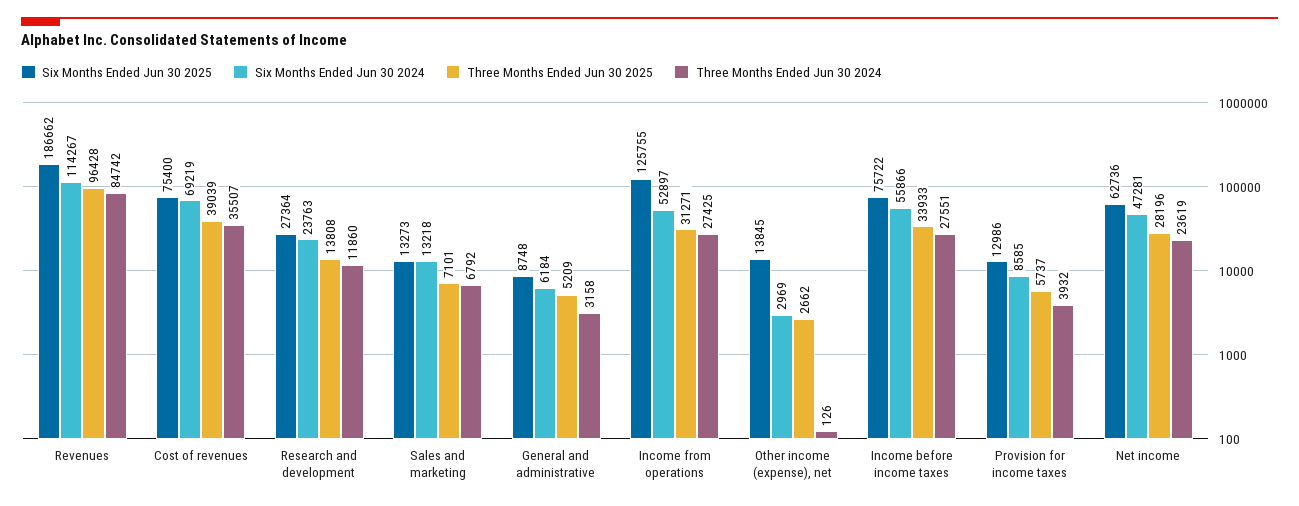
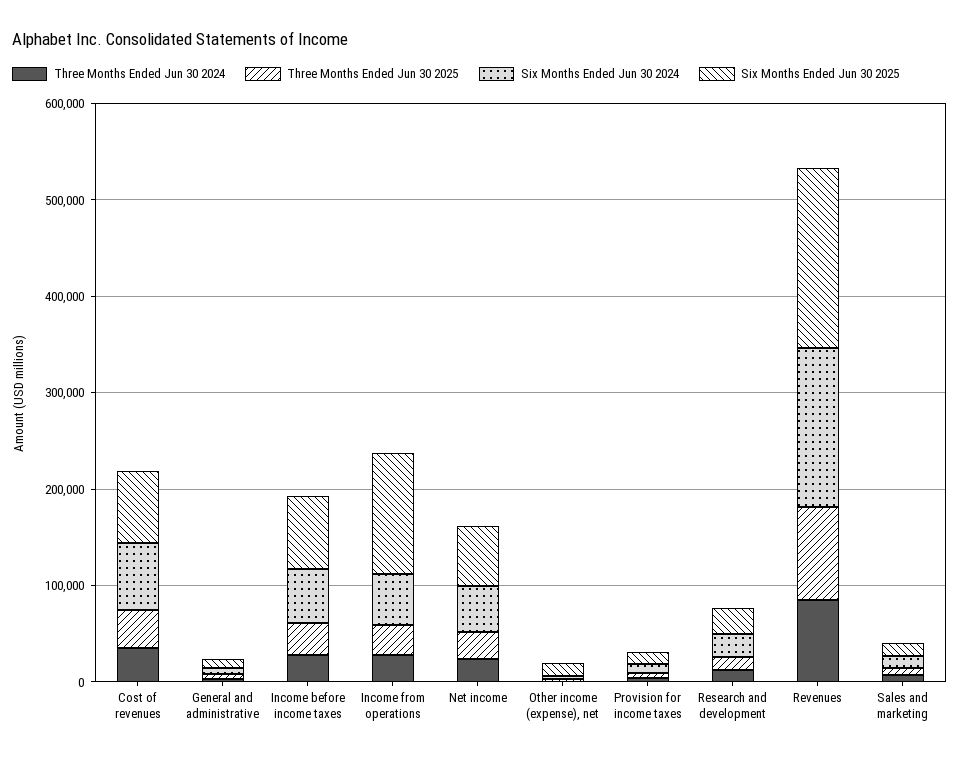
Six Months Ended Jun 30 2024, Revenues: 114267 -> 160000

